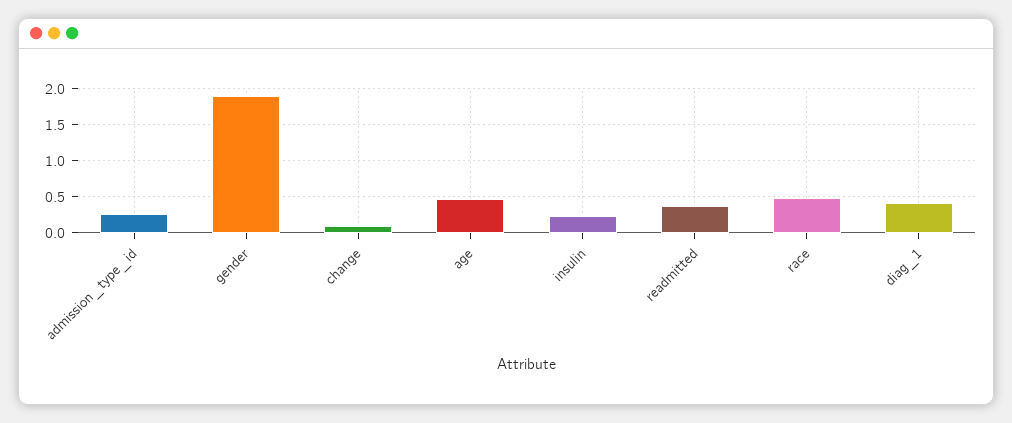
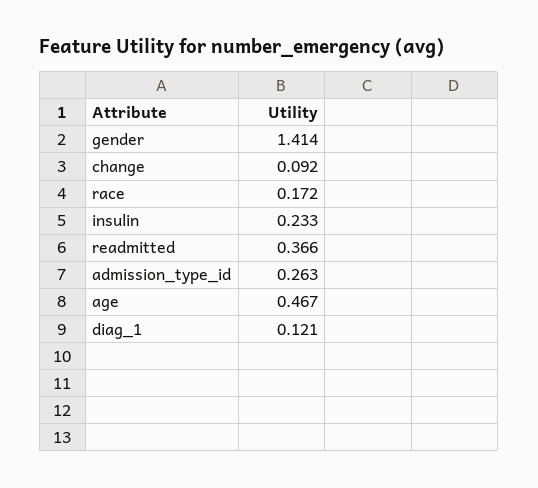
gender: 1.9 -> 1.414
race: 0.5 -> 0.172
diag_1: 0.4 -> 0.121

